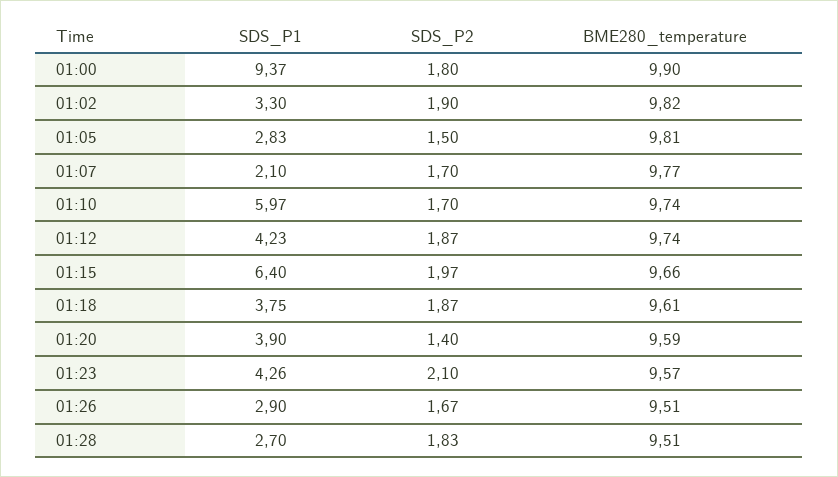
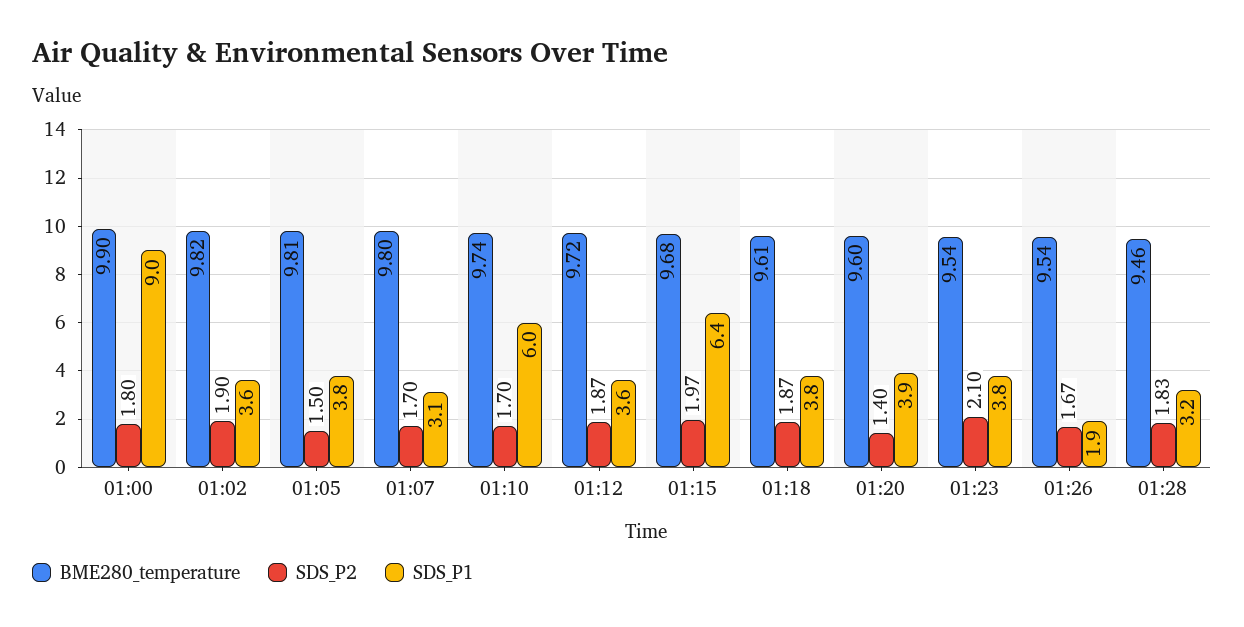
SDS_P1, 01:00: 9.37 -> 9
SDS_P1, 01:02: 3.3 -> 3.6
SDS_P1, 01:05: 2.83 -> 3.8
SDS_P1, 01:07: 2.1 -> 3.1
BME280_temperature, 01:07: 9.77 -> 9.8
SDS_P1, 01:12: 4.23 -> 3.6
BME280_temperature, 01:12: 9.74 -> 9.72
BME280_temperature, 01:15: 9.66 -> 9.68
BME280_temperature, 01:20: 9.59 -> 9.6
SDS_P1, 01:23: 4.26 -> 3.8
BME280_temperature, 01:23: 9.57 -> 9.54
SDS_P1, 01:26: 2.9 -> 1.9
BME280_temperature, 01:26: 9.51 -> 9.54
SDS_P1, 01:28: 2.7 -> 3.2
BME280_temperature, 01:28: 9.51 -> 9.46

